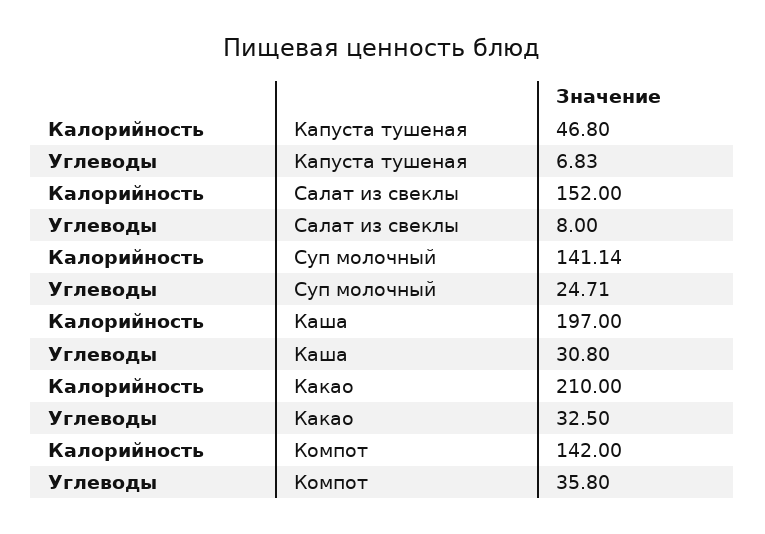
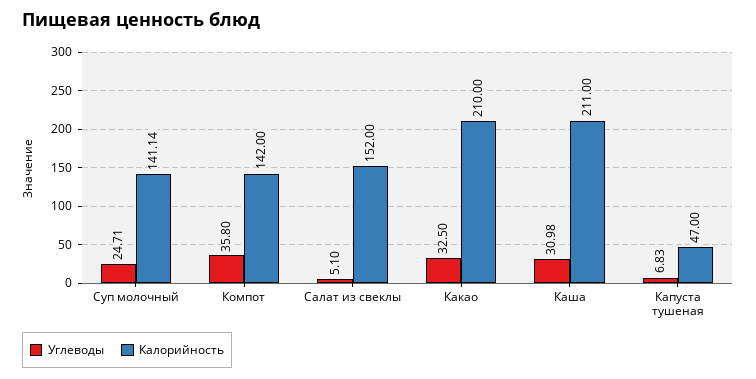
Калорийность, Капуста тушеная: 46.8 -> 47
Углеводы, Салат из свеклы: 8 -> 5.1
Калорийность, Каша: 197 -> 211
Углеводы, Каша: 30.8 -> 30.98

